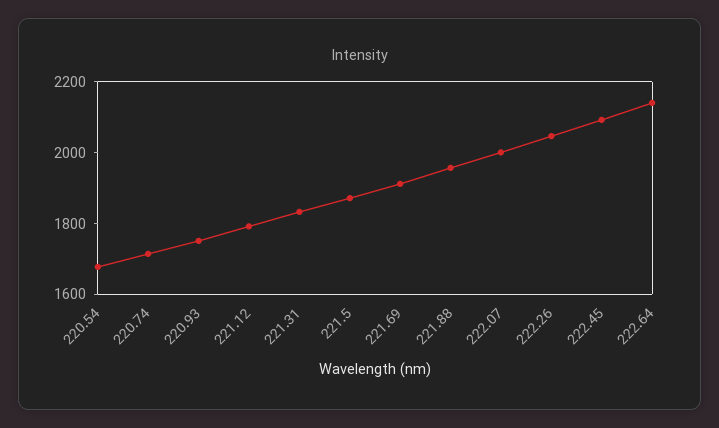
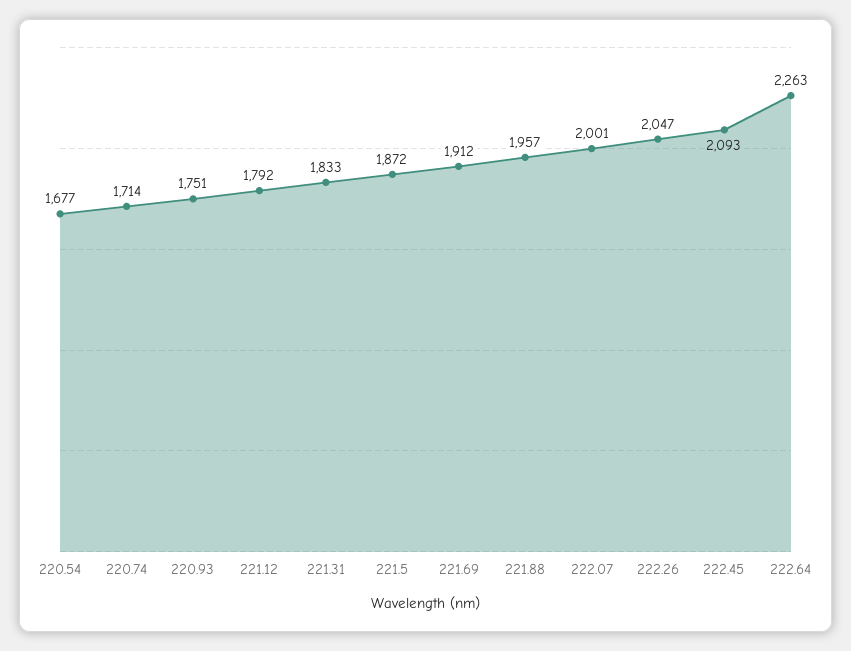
222.64: 2150 -> 2263

